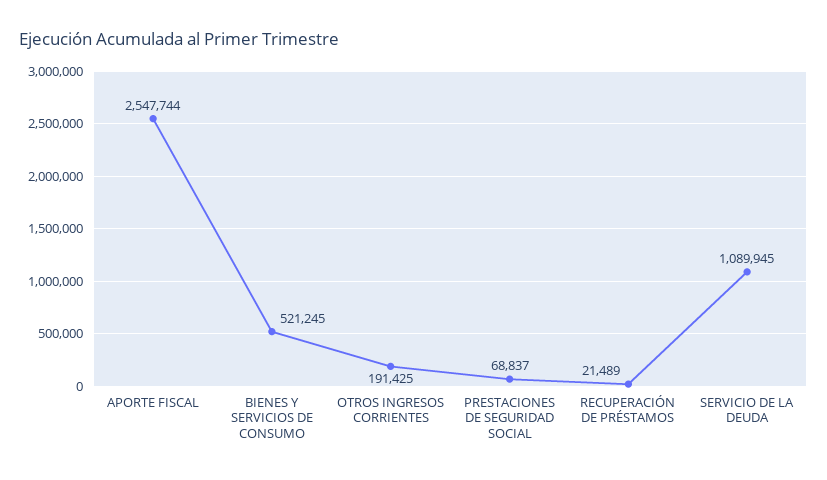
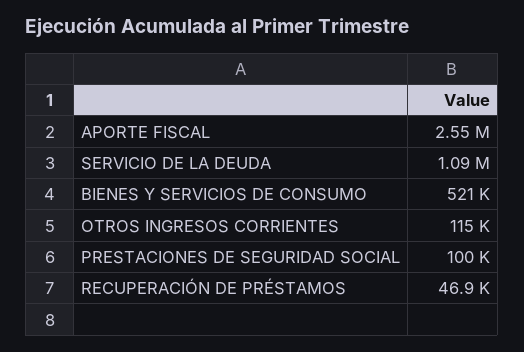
OTROS INGRESOS CORRIENTES: 191425 -> 115000
PRESTACIONES DE SEGURIDAD SOCIAL: 68837 -> 100000
RECUPERACIÓN DE PRÉSTAMOS: 21489 -> 46900

